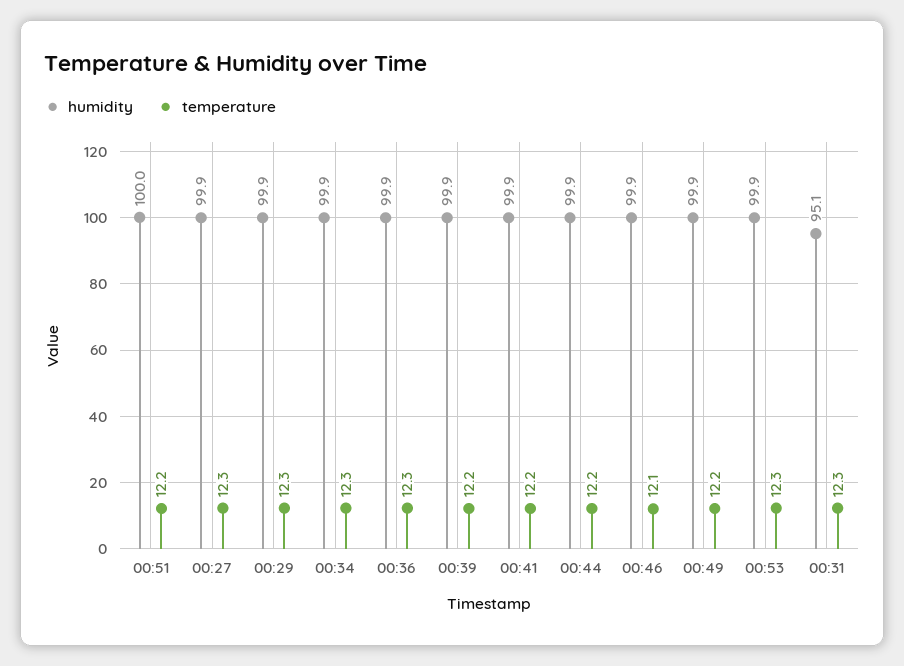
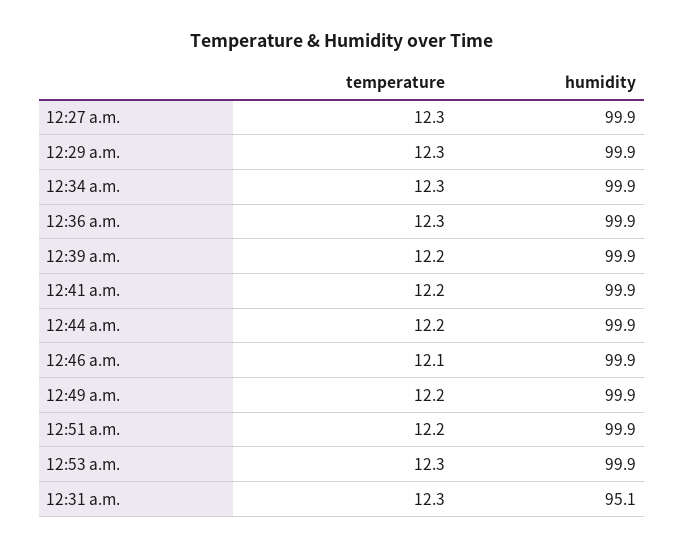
humidity, 00:51: 100 -> 99.9

